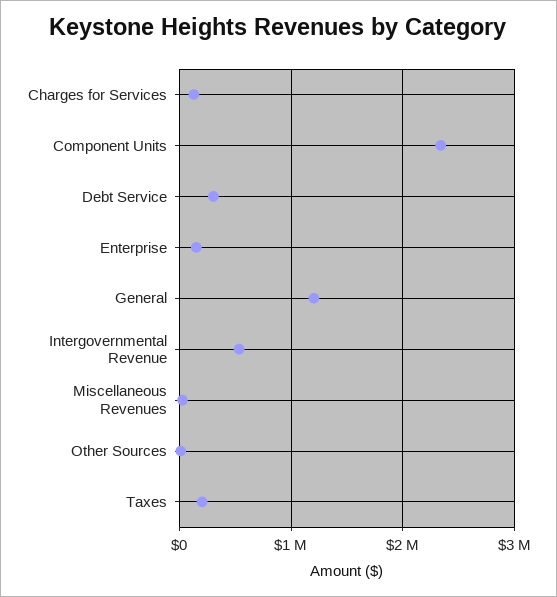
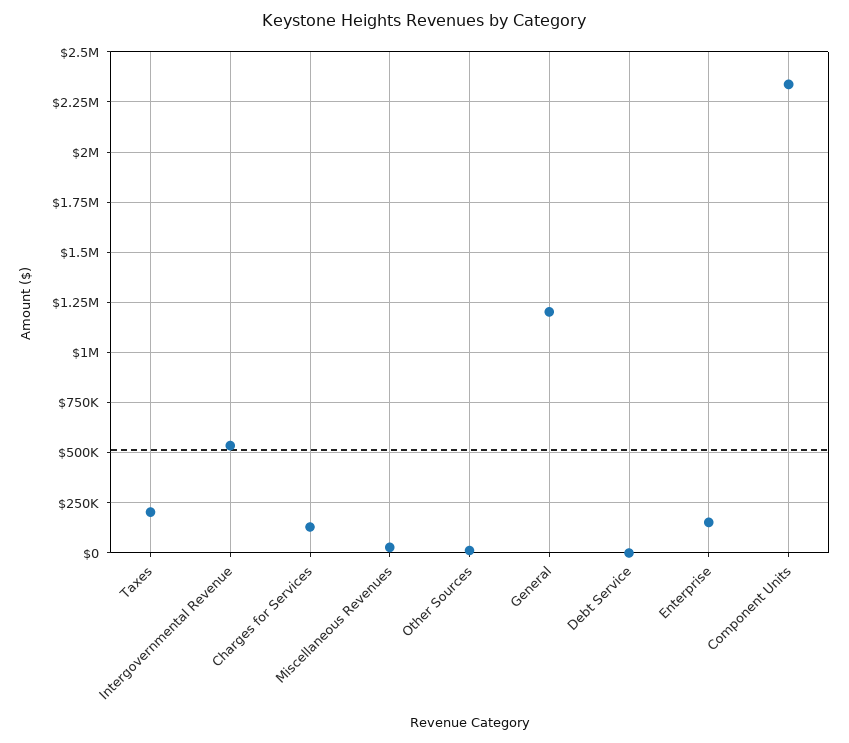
Debt Service: 300000 -> 0

